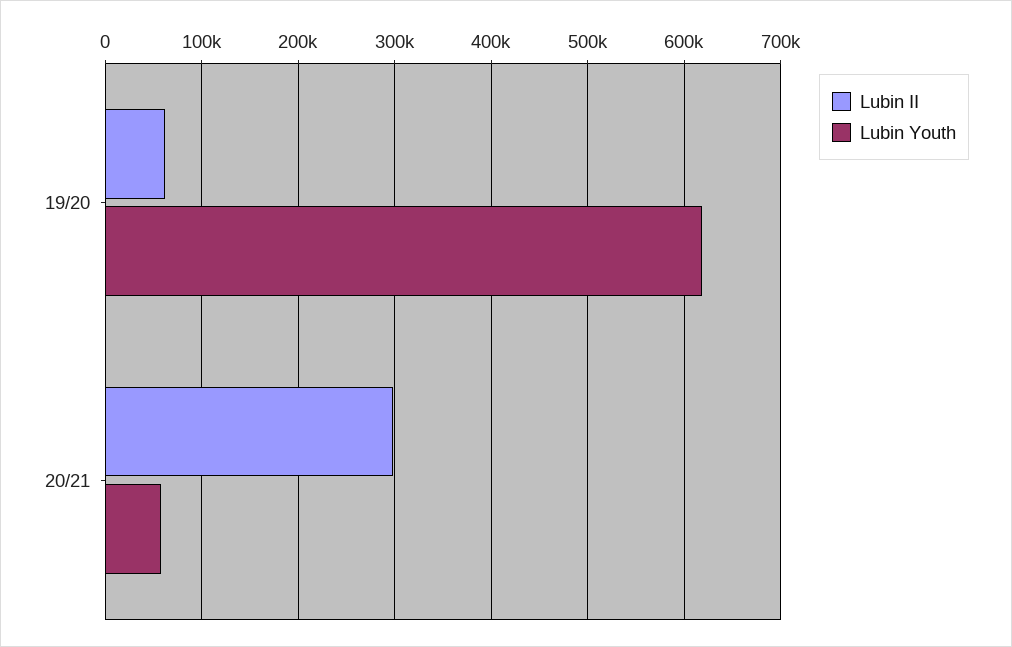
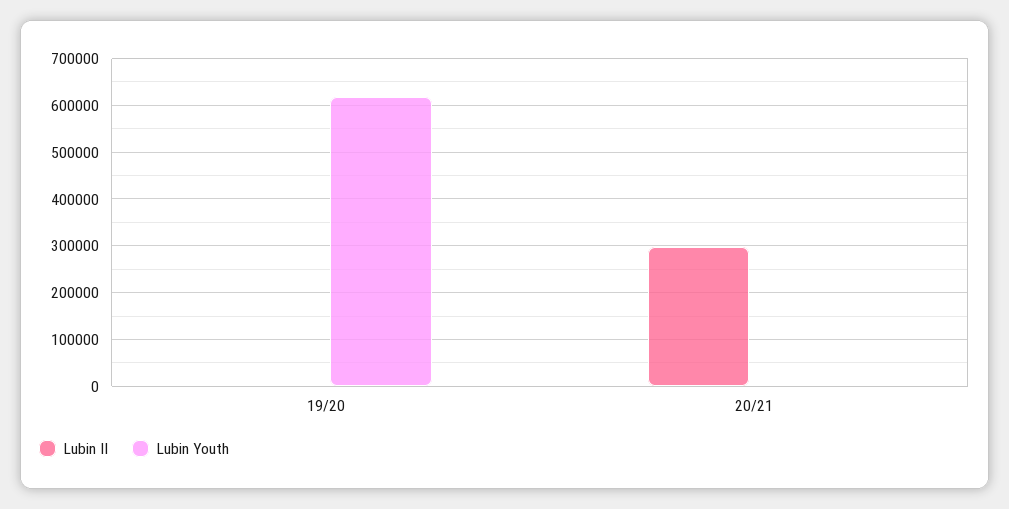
Lubin II, 19/20: 60000 -> 0
Lubin Youth, 20/21: 60000 -> 0

